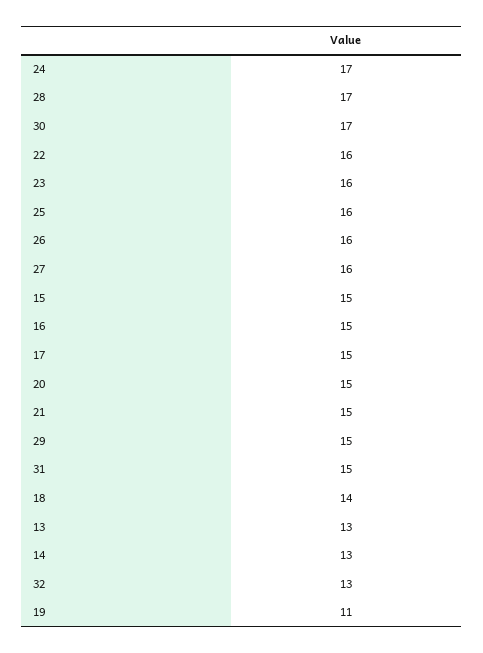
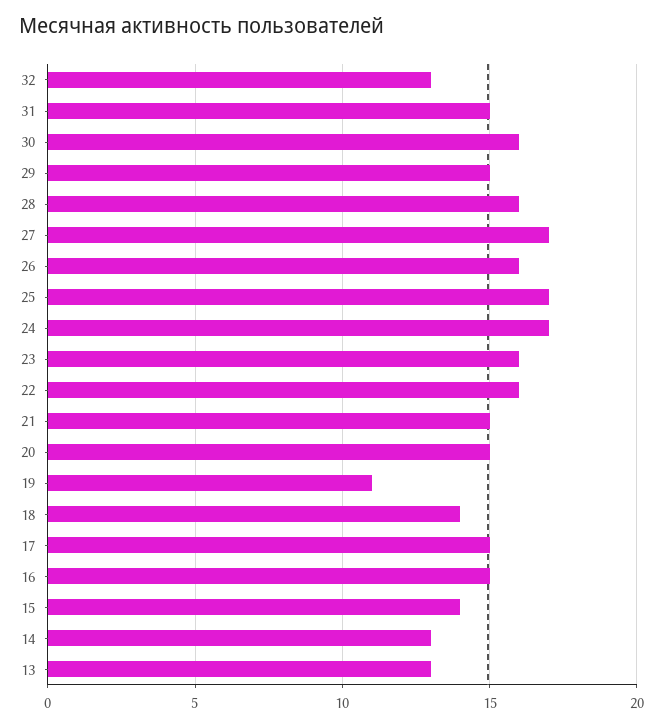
28: 17 -> 16
30: 17 -> 16
25: 16 -> 17
27: 16 -> 17
15: 15 -> 14

